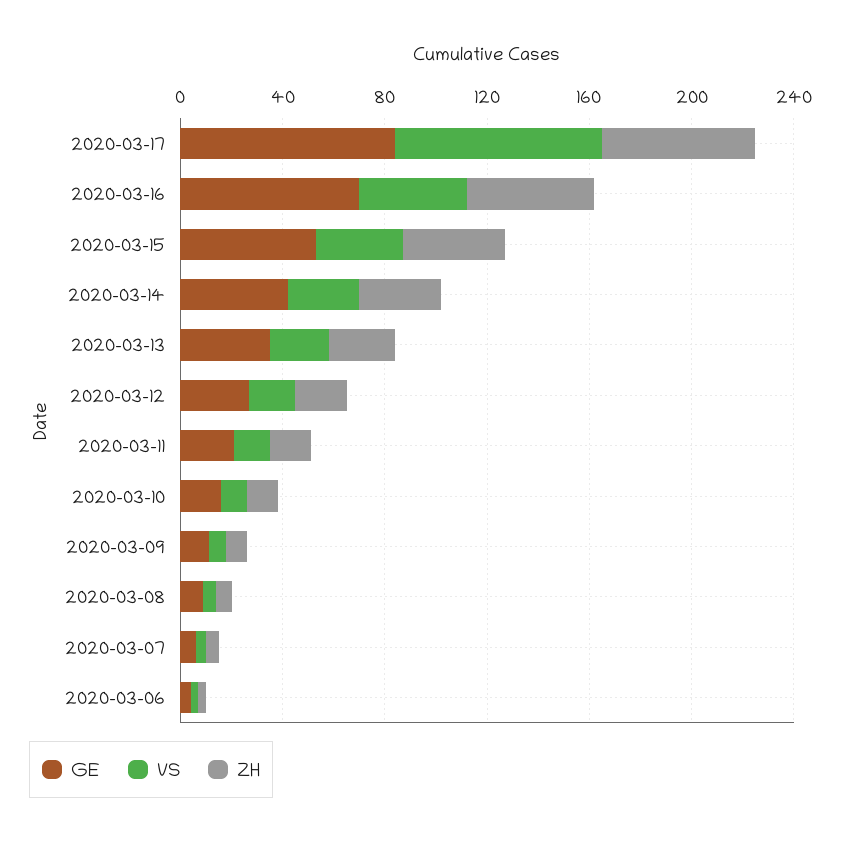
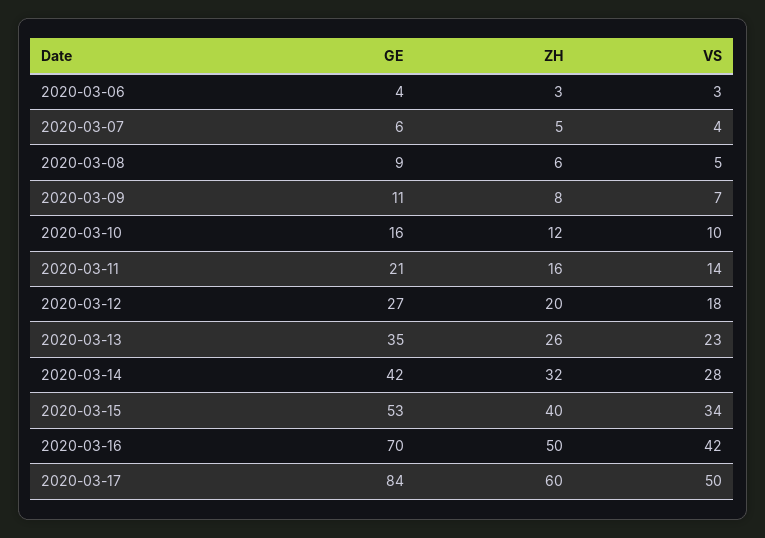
VS, 2020-03-17: 80 -> 50

